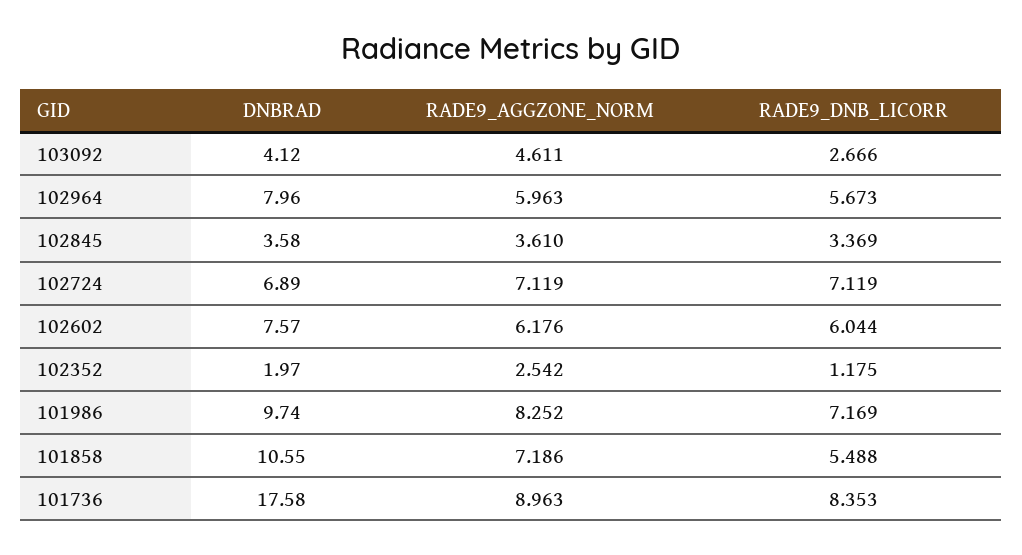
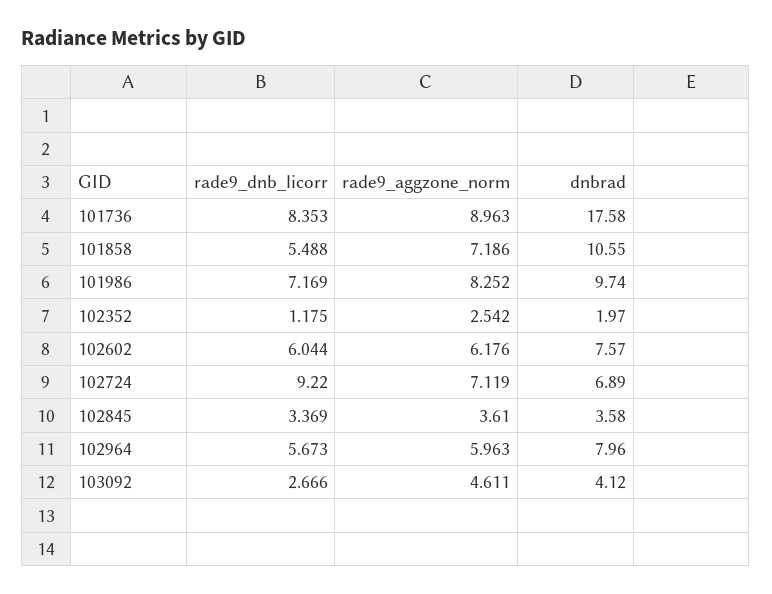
RADE9_DNB_LICORR, 102724: 7.119 -> 9.22

